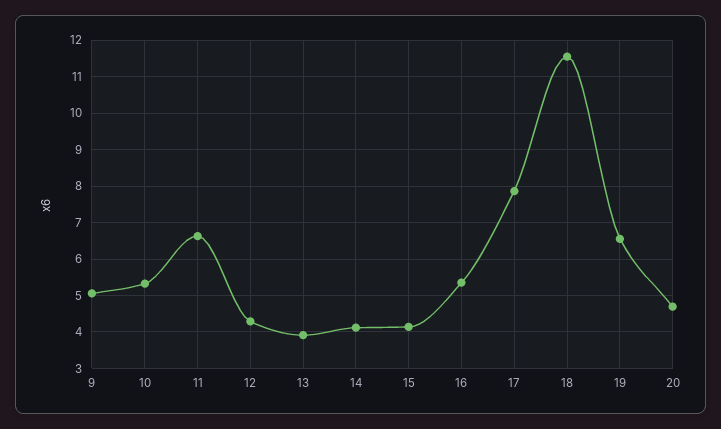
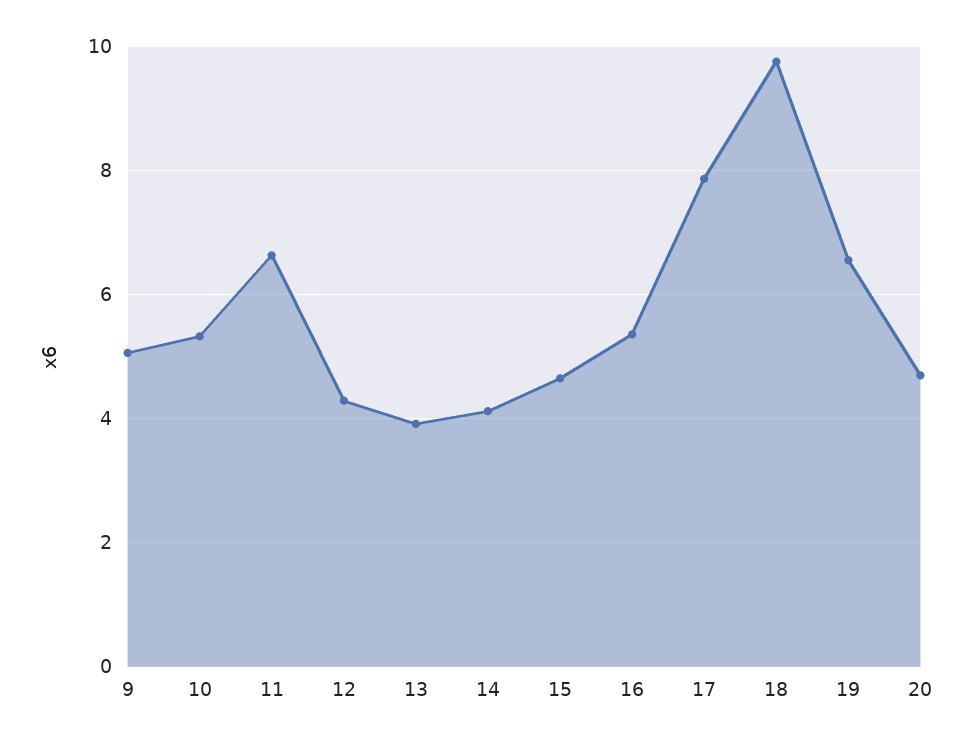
15: 4.2 -> 4.6
18: 11.6 -> 9.8

